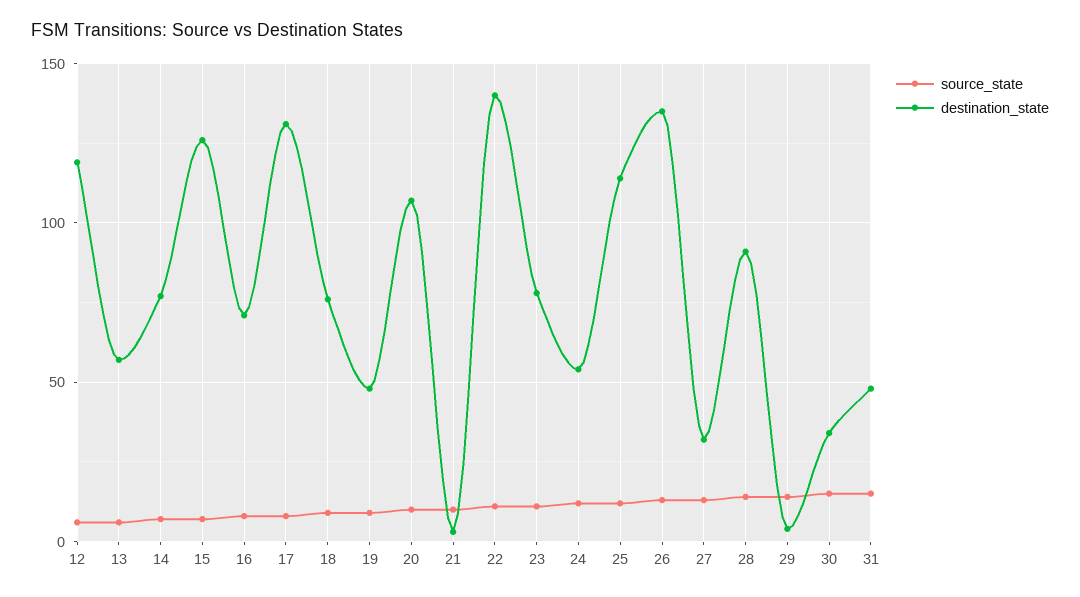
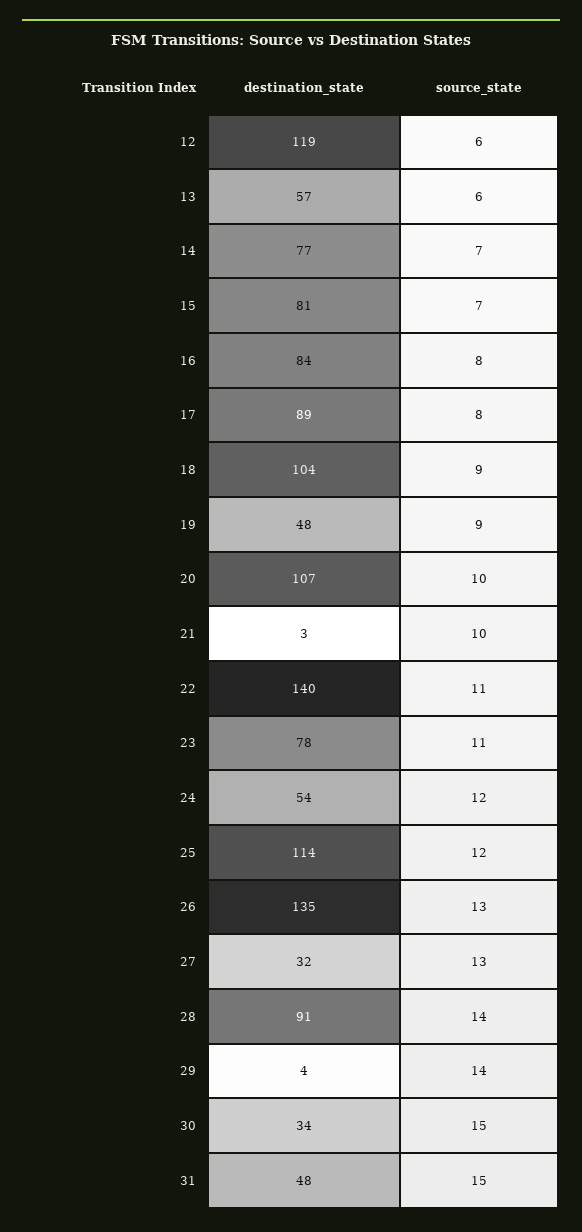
destination_state, 15: 125 -> 81
destination_state, 16: 70 -> 84
destination_state, 17: 130 -> 89
destination_state, 18: 75 -> 104

